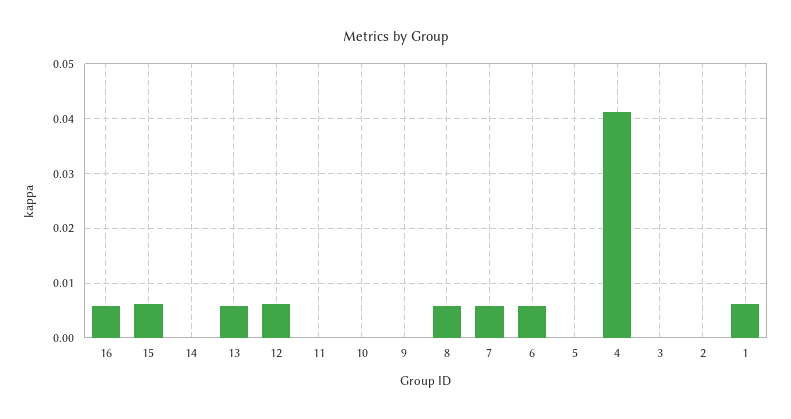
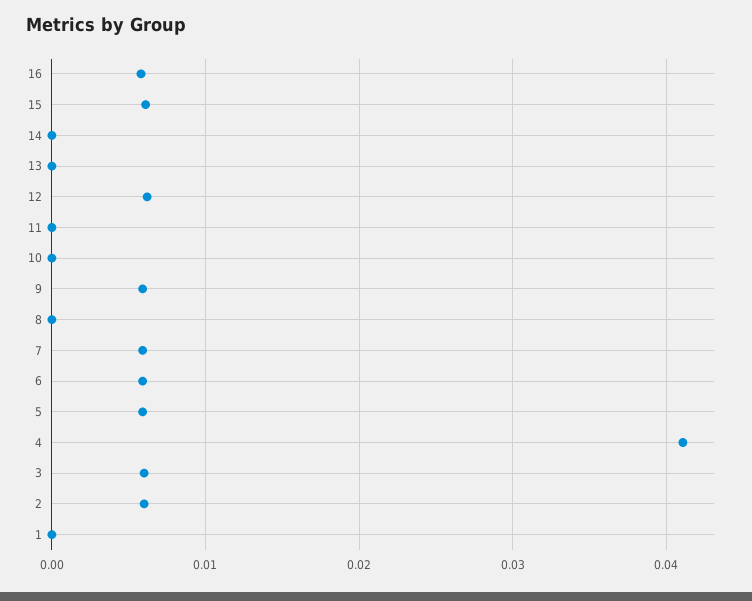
13: 0.006 -> 0
9: 0 -> 0.006
8: 0.006 -> 0
5: 0 -> 0.006
3: 0 -> 0.006
2: 0 -> 0.006
1: 0.006 -> 0

